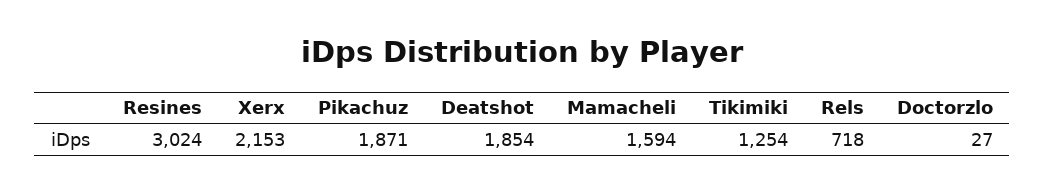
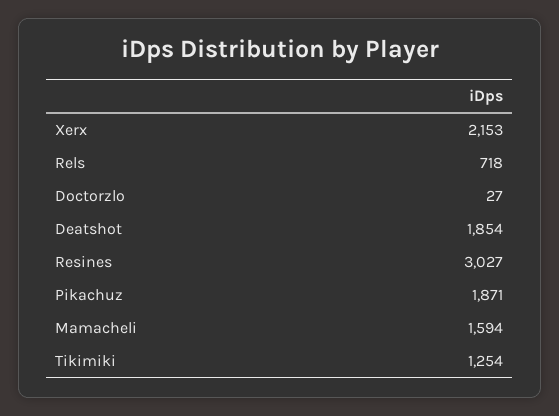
Resines: 3024 -> 3027

